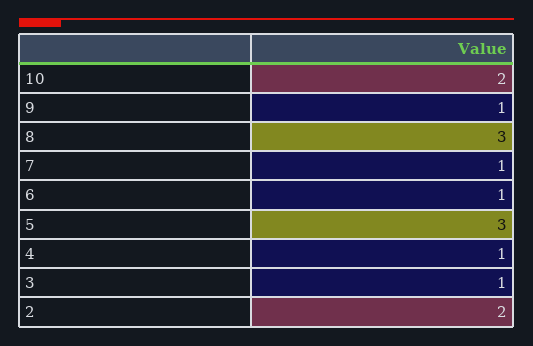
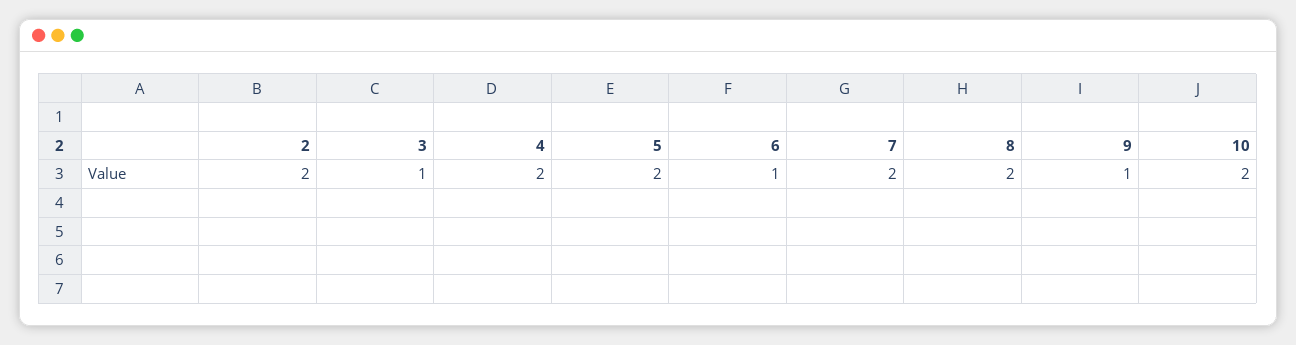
8: 3 -> 2
7: 1 -> 2
5: 3 -> 2
4: 1 -> 2

